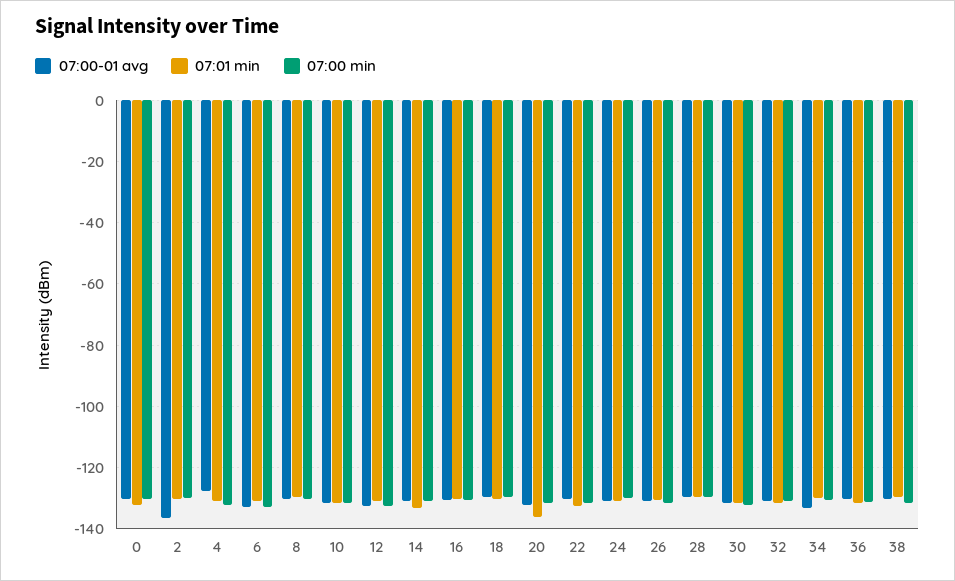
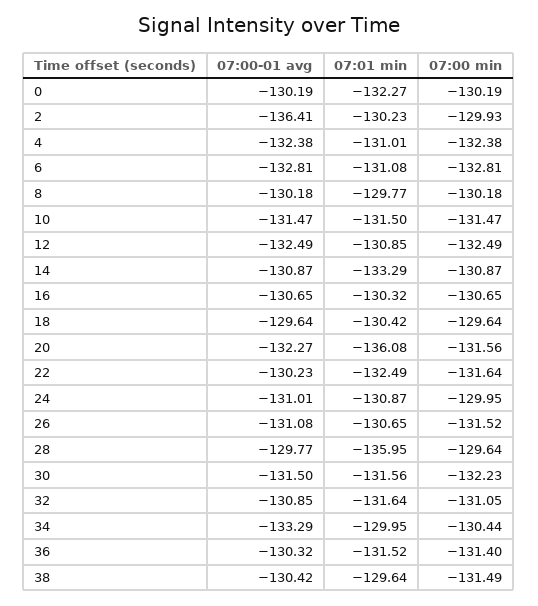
07:00-01 avg, 4: -128 -> -132.38
07:01 min, 28: -130 -> -135.95

